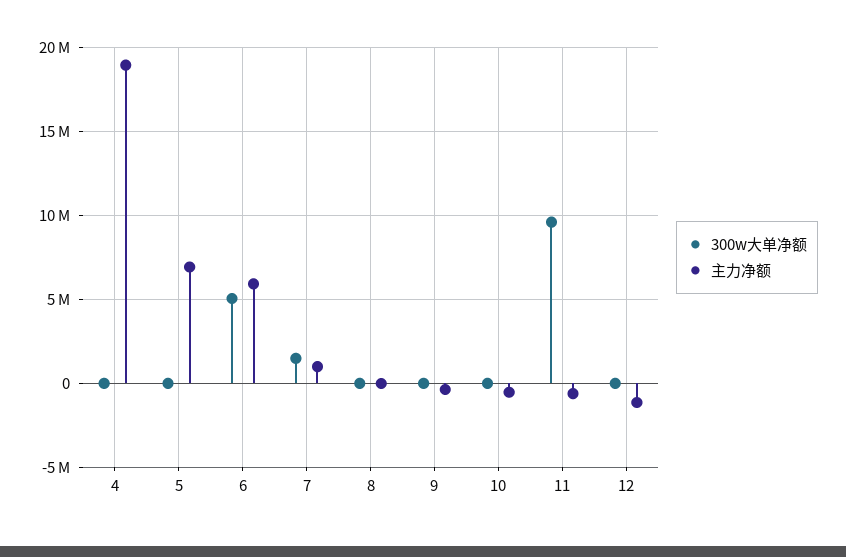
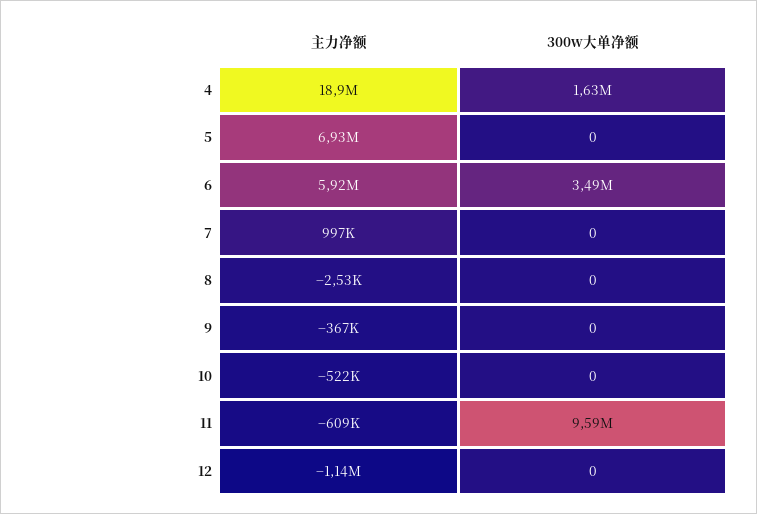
300w大单净额, 4: 0 -> 1630000
300w大单净额, 6: 5000000 -> 3490000
300w大单净额, 7: 1500000 -> 0

